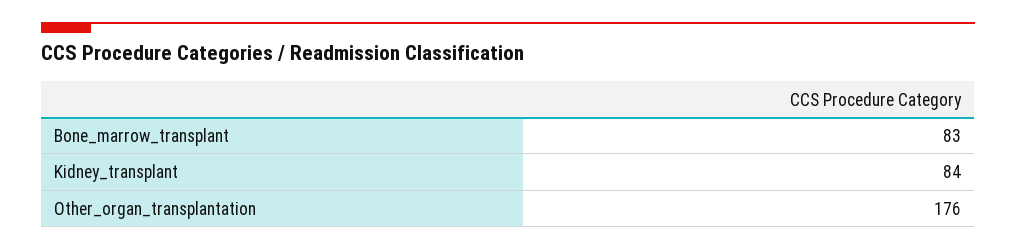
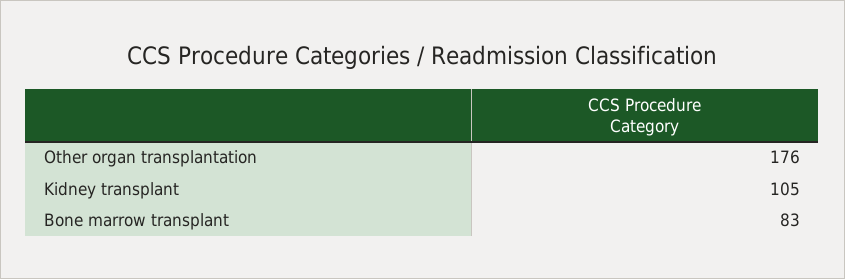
Kidney_transplant: 84 -> 105

